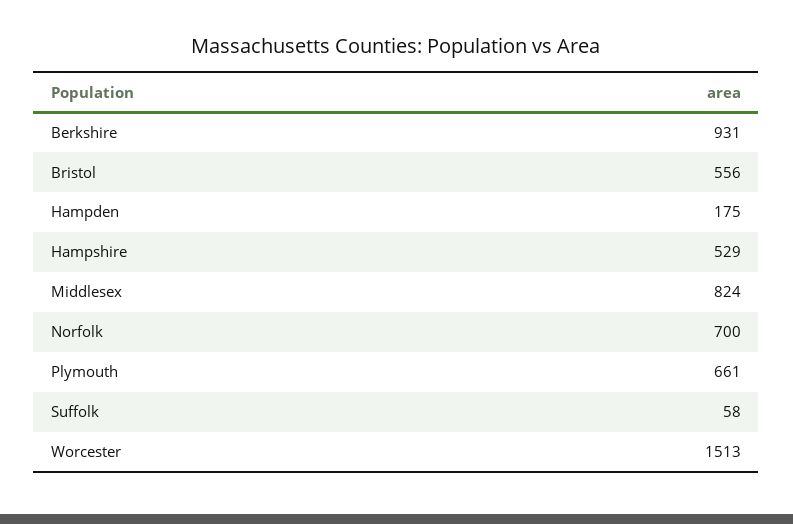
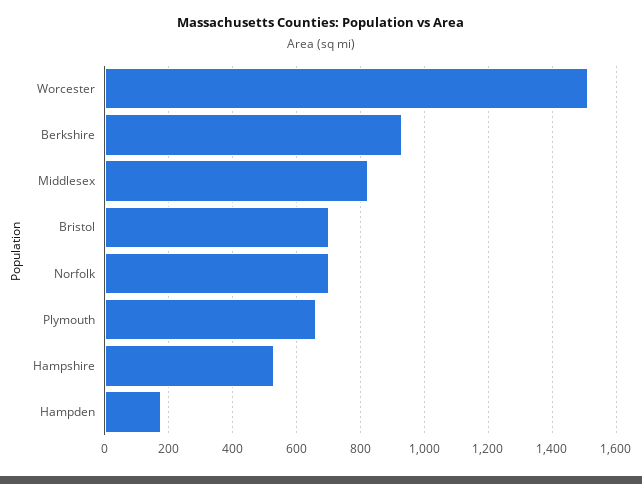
Bristol: 556 -> 700
Suffolk: 58 -> none

